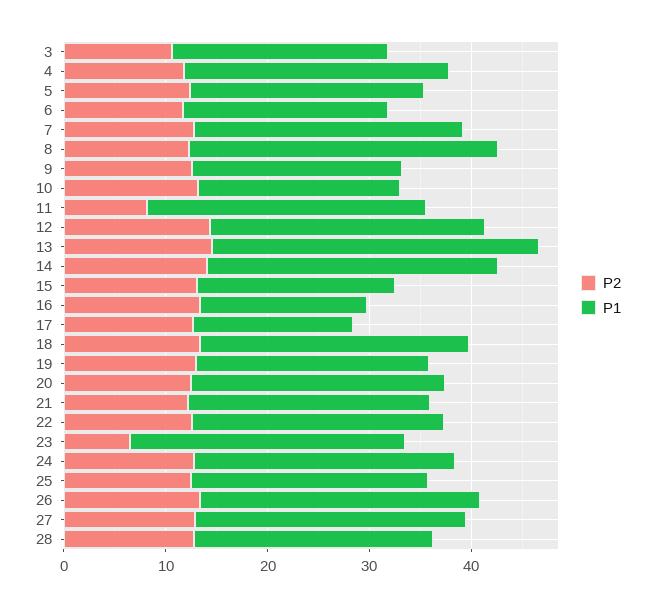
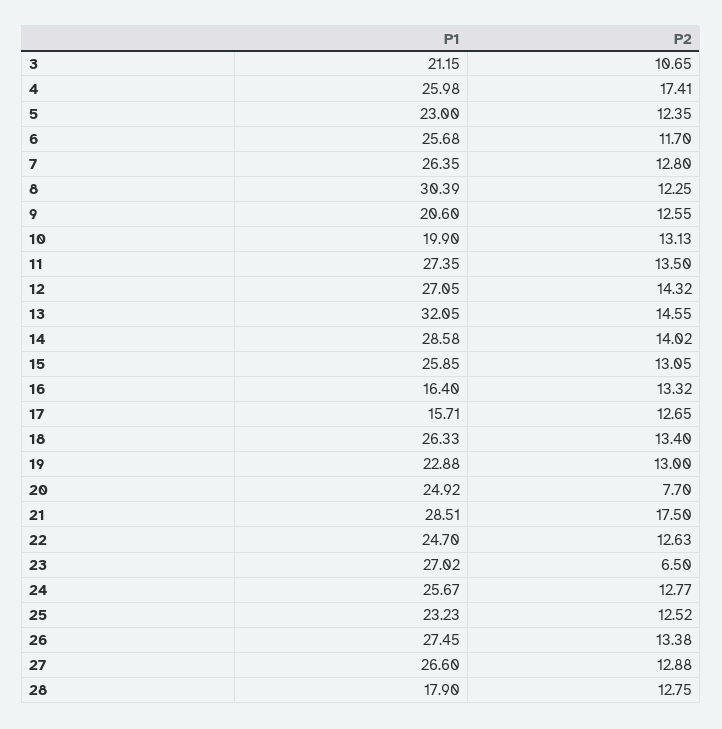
P2, 4: 12 -> 17.41
P1, 6: 20 -> 25.68
P2, 11: 8 -> 13.5
P1, 15: 20 -> 25.85
P2, 20: 12 -> 7.7
P2, 21: 12 -> 17.5
P1, 21: 24 -> 28.51
P1, 28: 24 -> 17.9

